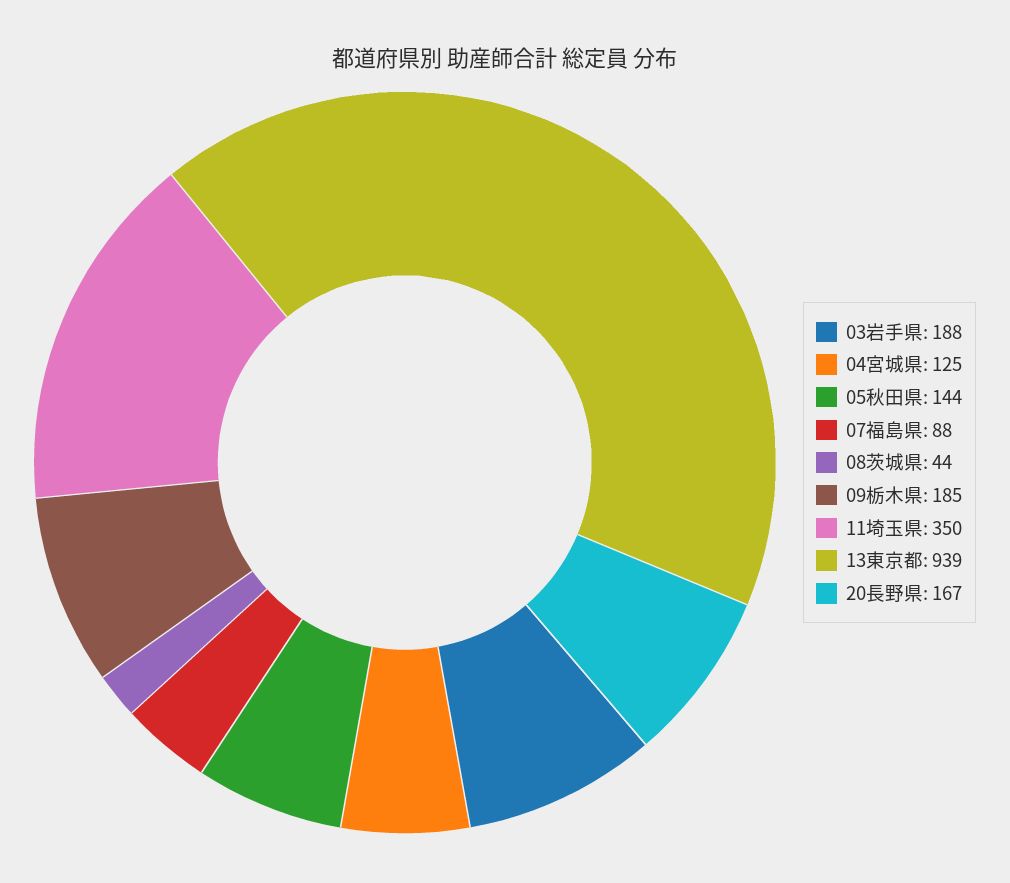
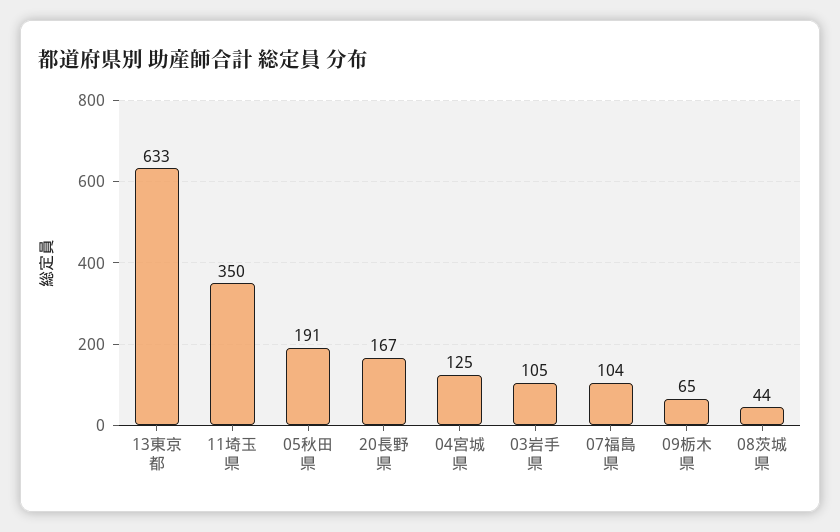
03岩手県: 188 -> 105
05秋田県: 144 -> 191
07福島県: 88 -> 104
09栃木県: 185 -> 65
13東京都: 939 -> 633

